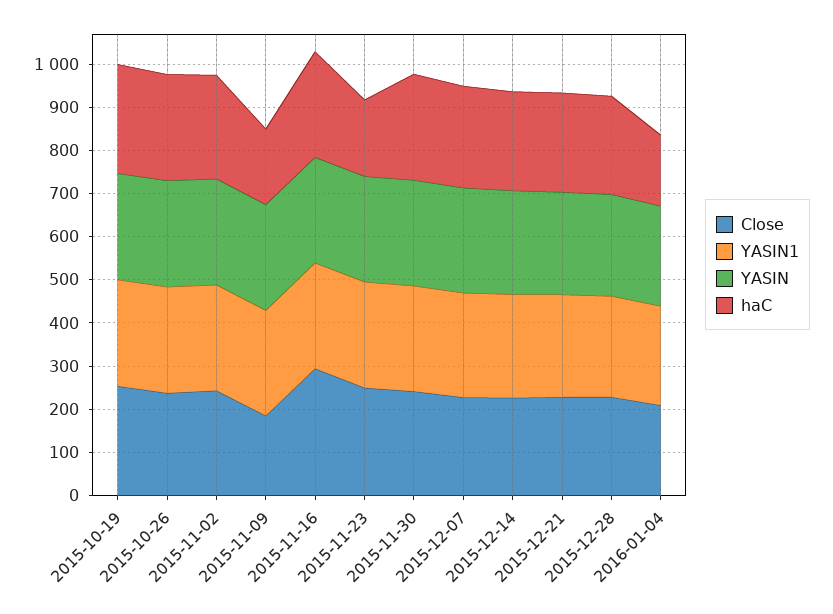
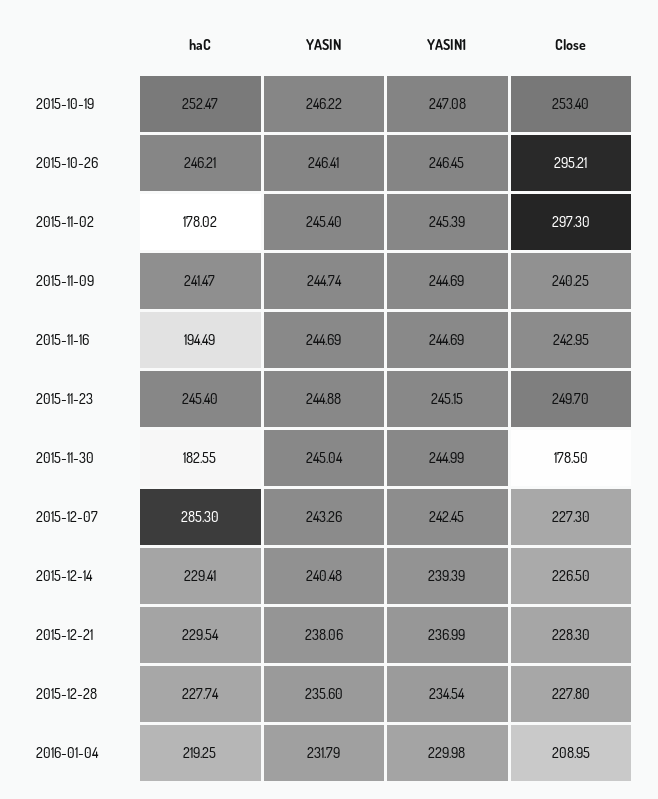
Close, 2015-10-26: 240 -> 295.21
Close, 2015-11-02: 240 -> 297.3
haC, 2015-11-02: 240 -> 178.02
Close, 2015-11-09: 180 -> 240.25
haC, 2015-11-09: 180 -> 241.47
Close, 2015-11-16: 300 -> 242.95
haC, 2015-11-16: 240 -> 194.49
haC, 2015-11-23: 180 -> 245.4
Close, 2015-11-30: 240 -> 178.5
haC, 2015-11-30: 240 -> 182.55
haC, 2015-12-07: 240 -> 285.3
haC, 2016-01-04: 160 -> 219.25

